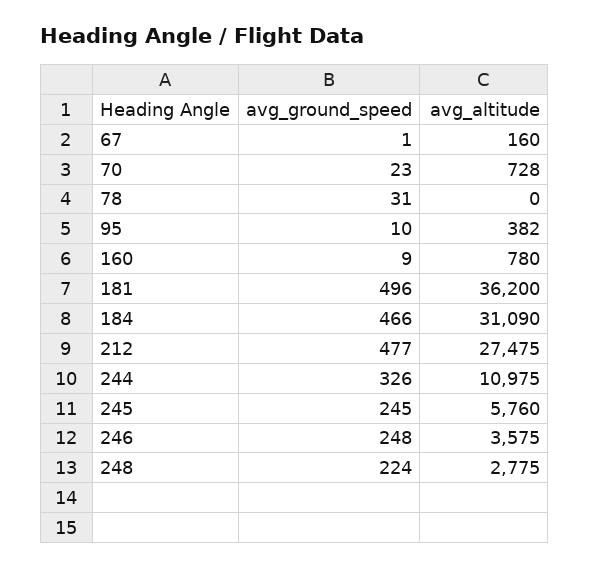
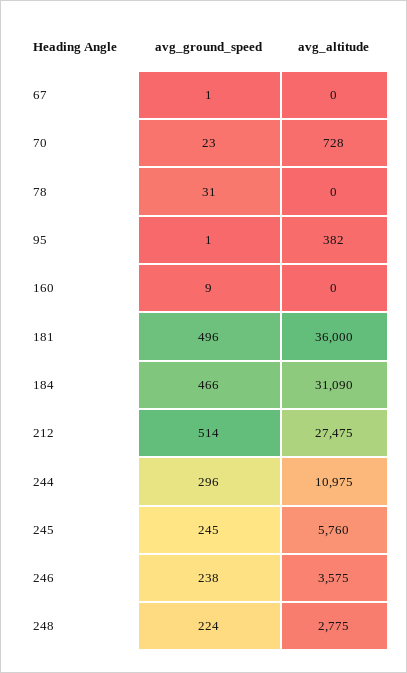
avg_altitude, 67: 160 -> 0
avg_ground_speed, 95: 10 -> 1
avg_altitude, 160: 780 -> 0
avg_altitude, 181: 36200 -> 36000
avg_ground_speed, 212: 477 -> 514
avg_ground_speed, 244: 326 -> 296
avg_ground_speed, 246: 248 -> 238

